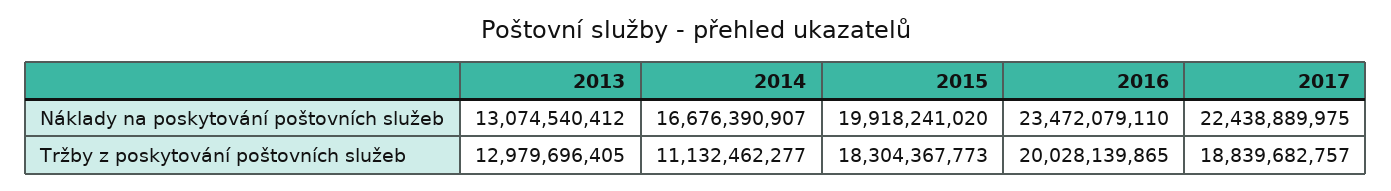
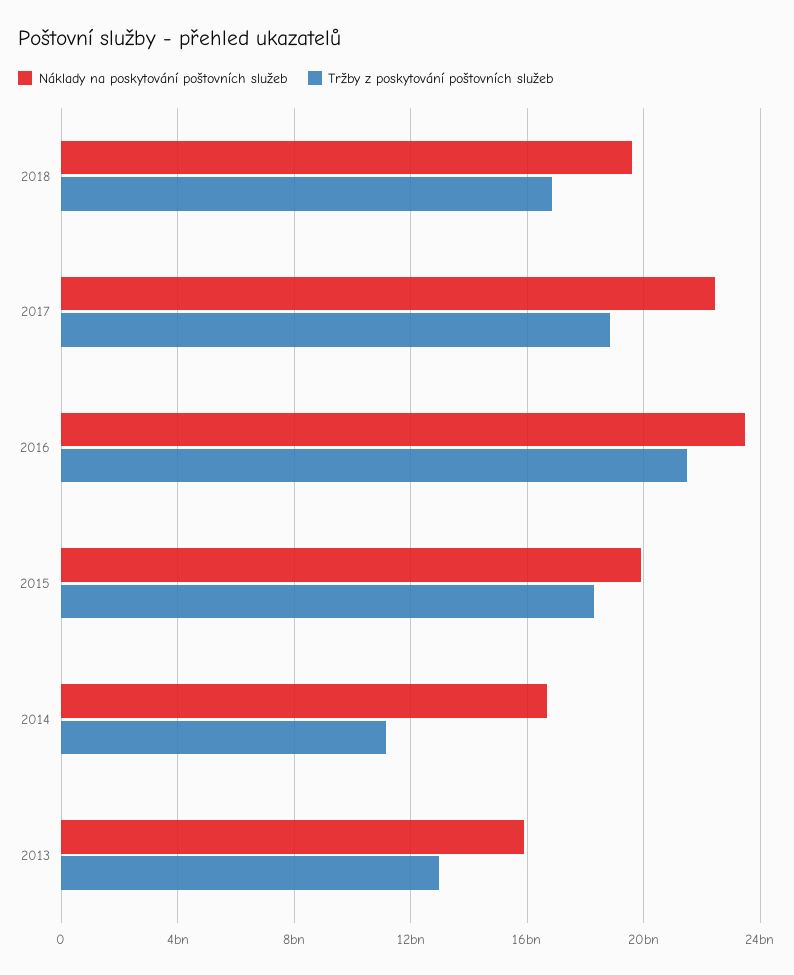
Náklady na poskytování poštovních služeb, 2013: 13074540412 -> 16000000000
Tržby z poskytování poštovních služeb, 2016: 20028139865 -> 21500000000
Náklady na poskytování poštovních služeb, 2018: none -> 19500000000
Tržby z poskytování poštovních služeb, 2018: none -> 17000000000

